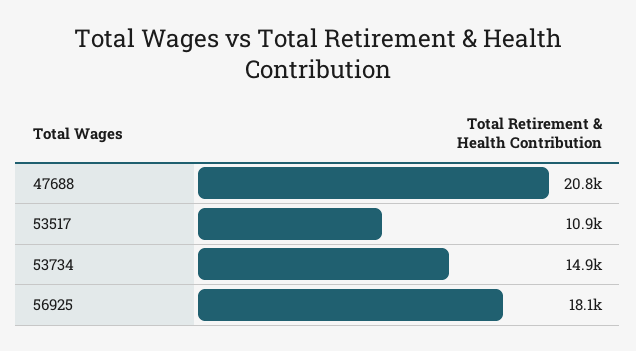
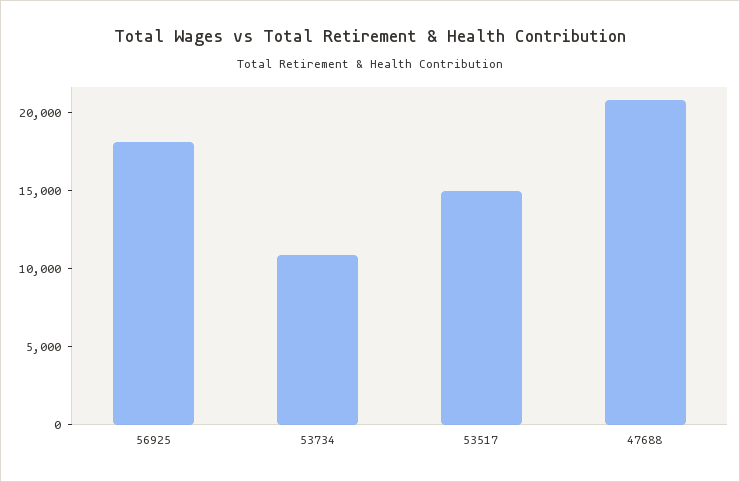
53517: 10900 -> 15000
53734: 14900 -> 11000

